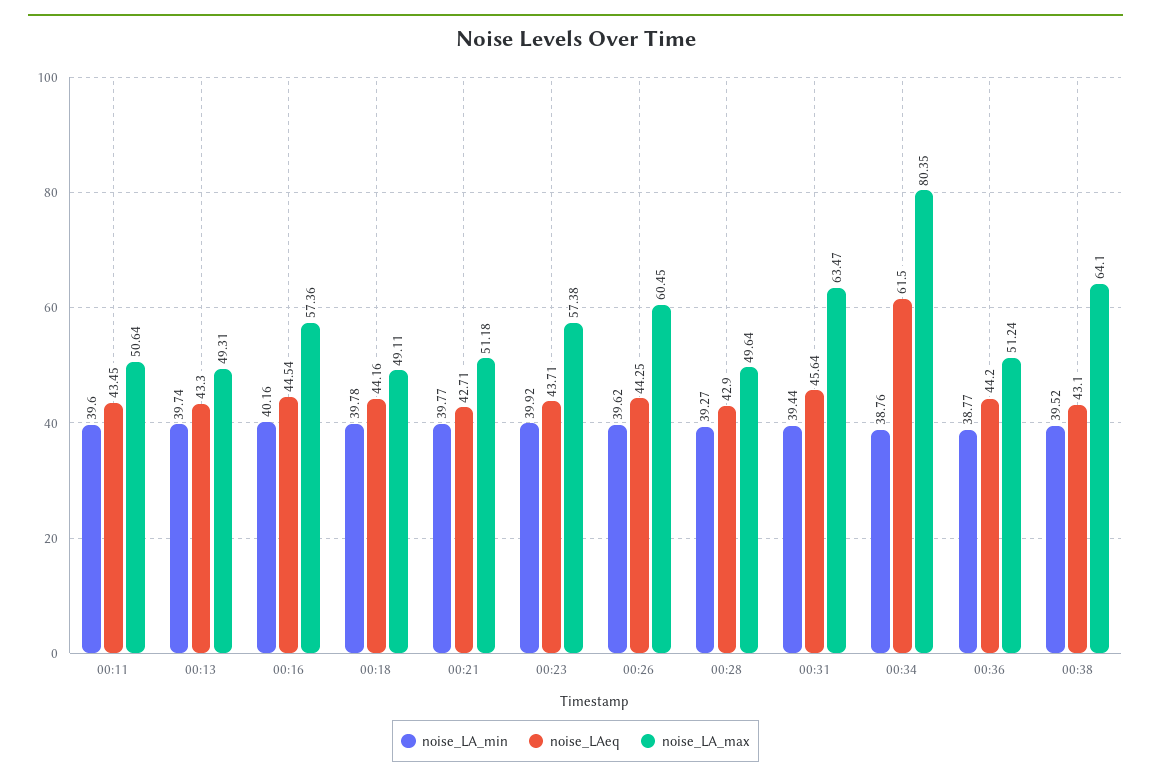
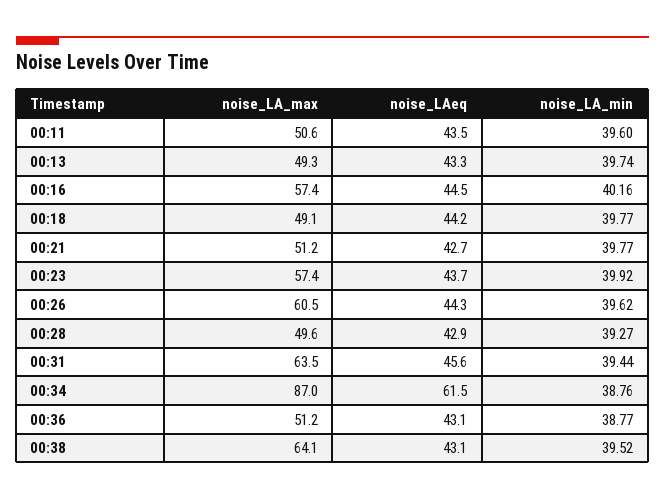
noise_LA_min, 00:18: 39.78 -> 39.77
noise_LA_max, 00:34: 80.35 -> 87
noise_LAeq, 00:36: 44.2 -> 43.1

